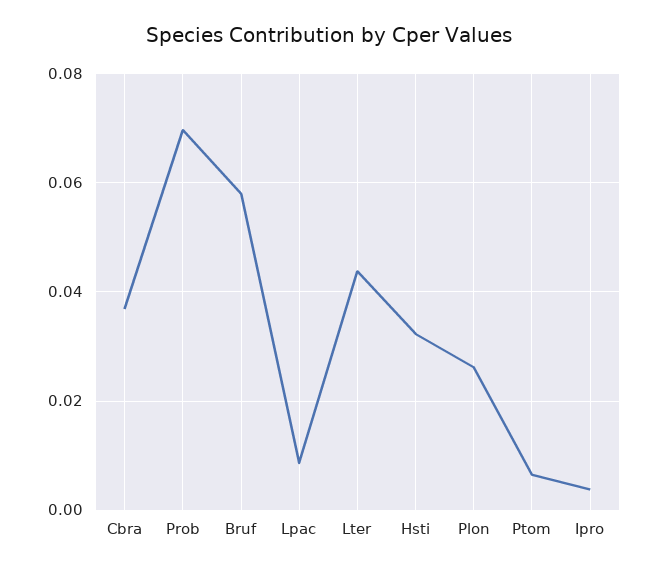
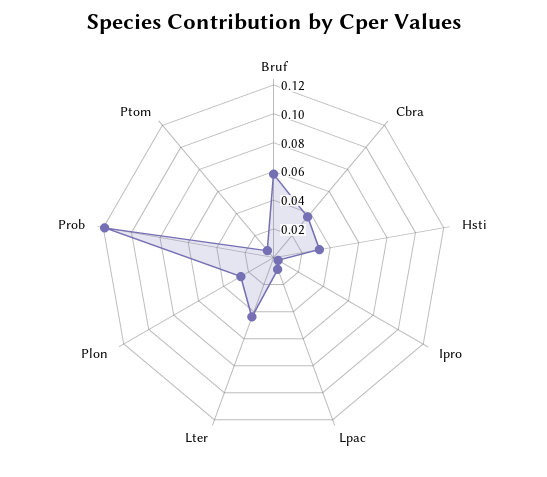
Prob: 0.07 -> 0.12

